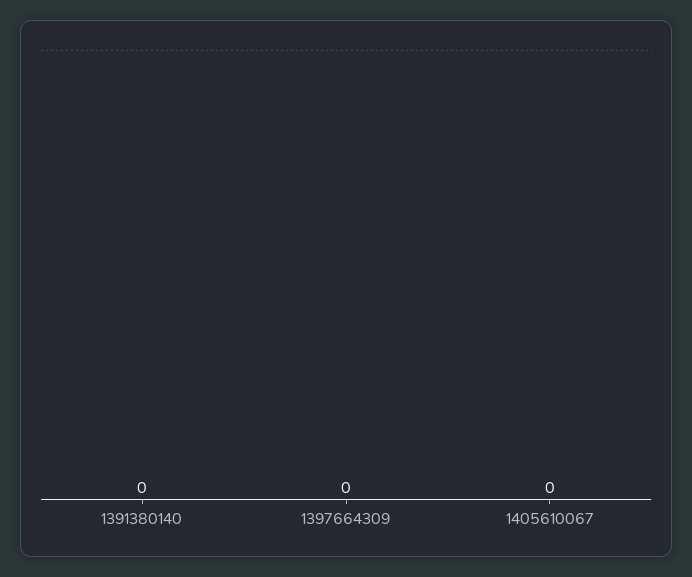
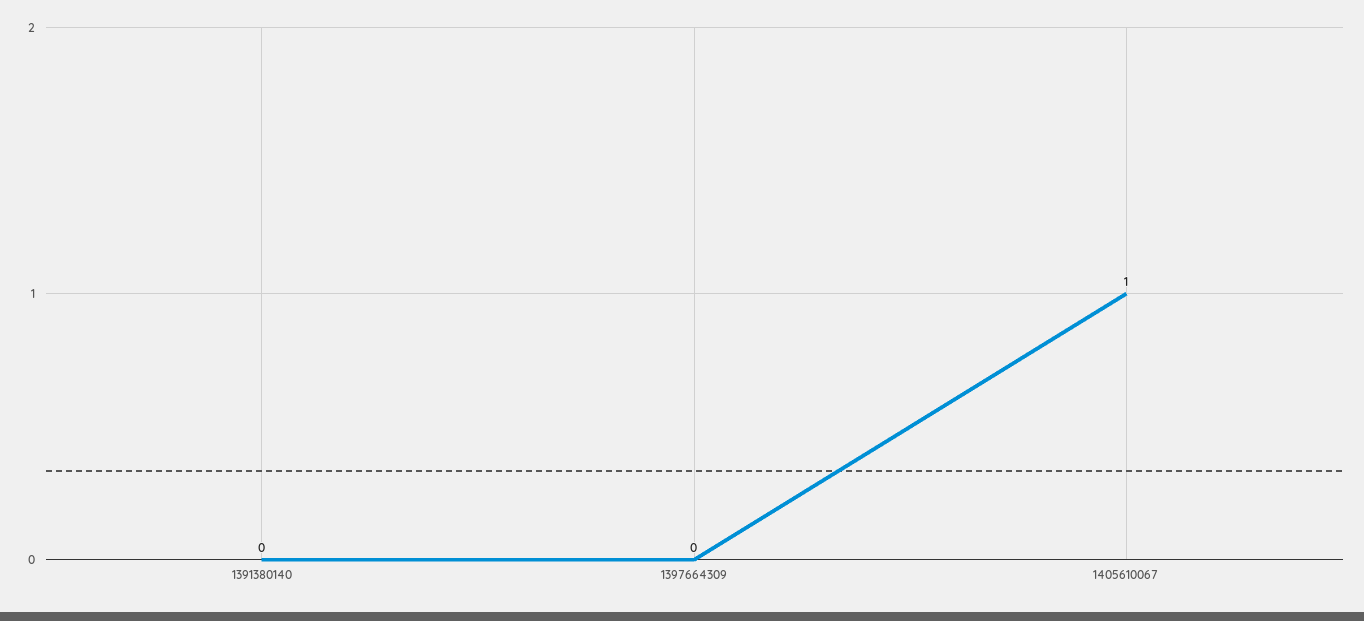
1405610067: 0 -> 1

